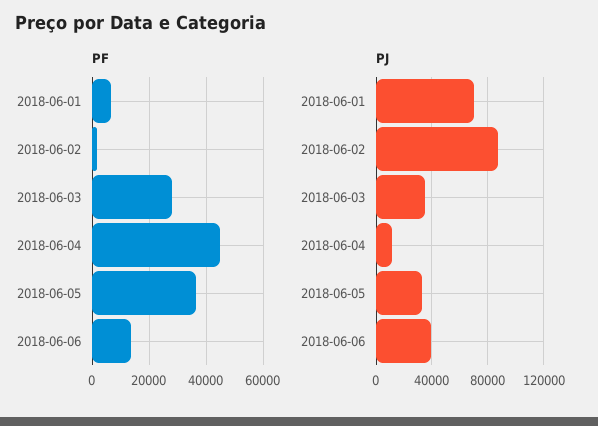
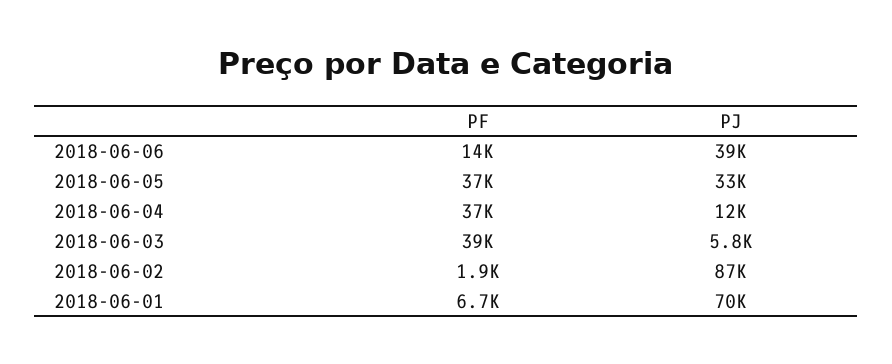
PF, 2018-06-03: 27500 -> 39000
PF, 2018-06-04: 45000 -> 37000
PJ, 2018-06-03: 35000 -> 5800

